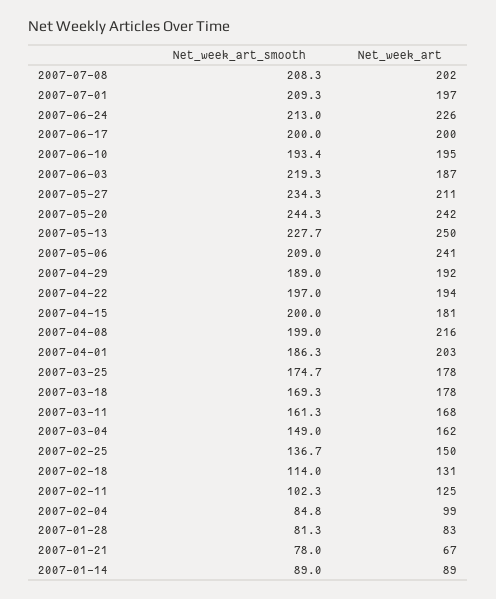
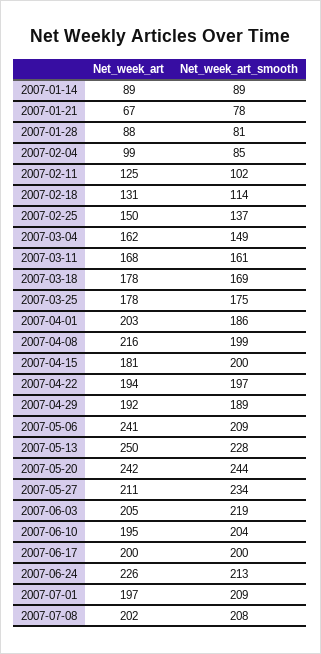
Net_week_art_smooth, 2007-06-10: 193.4 -> 204
Net_week_art, 2007-06-03: 187 -> 205
Net_week_art, 2007-01-28: 83 -> 88

